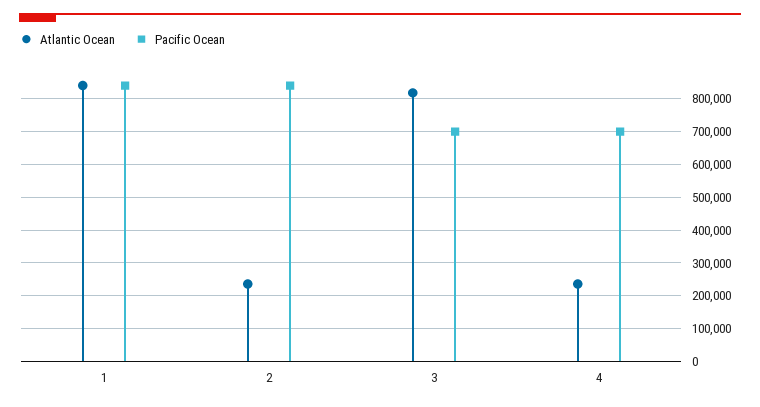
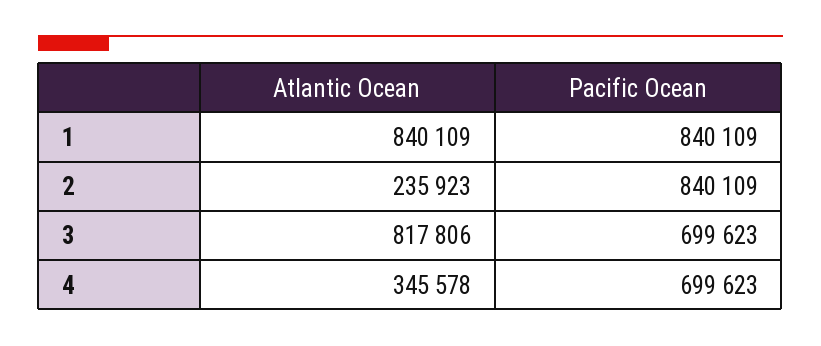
Atlantic Ocean, 4: 240000 -> 345578

